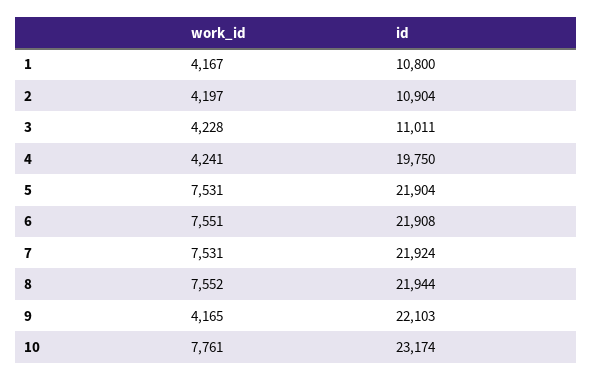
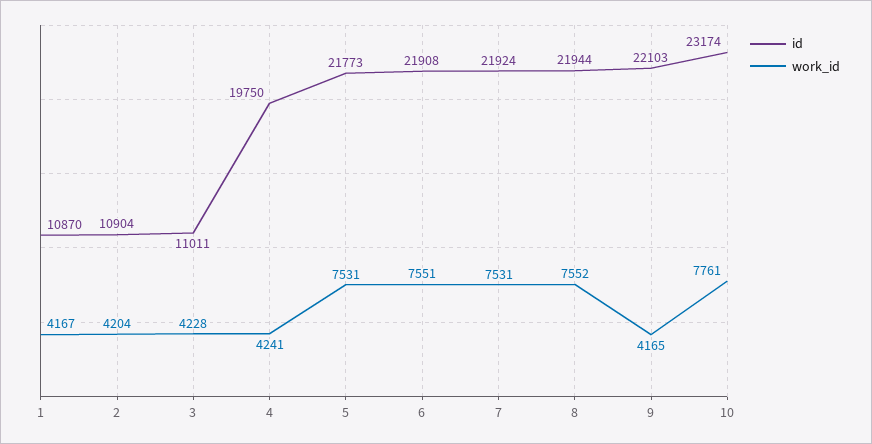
id, 1: 10800 -> 10870
work_id, 2: 4197 -> 4204
id, 5: 21904 -> 21773

